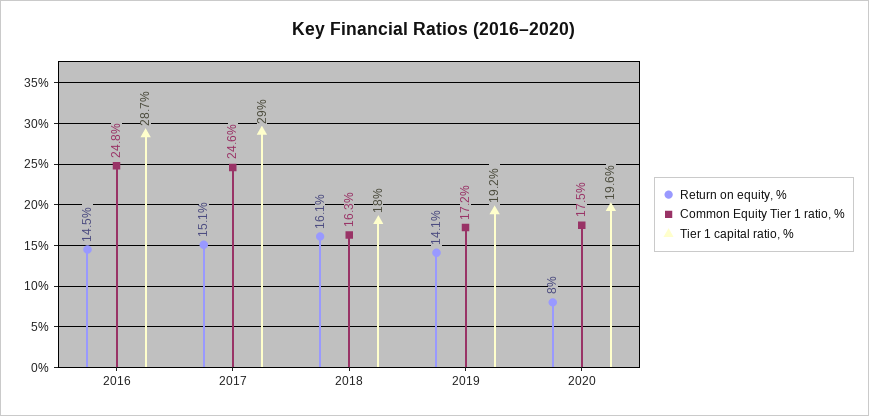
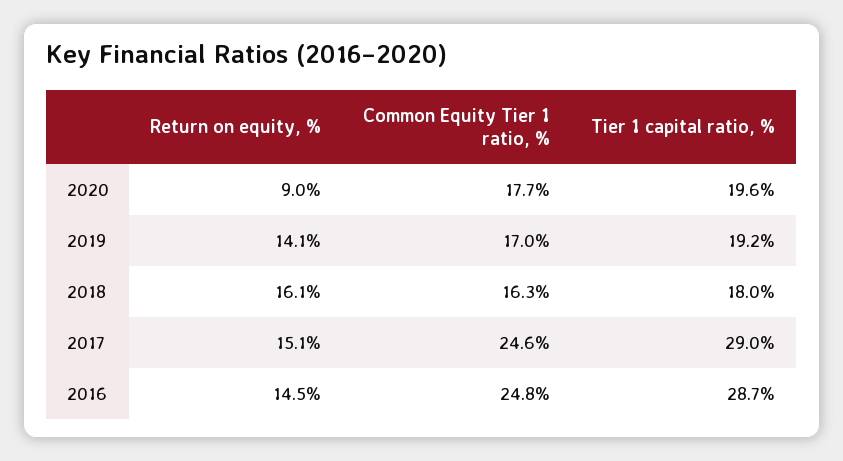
Common Equity Tier 1 ratio, %, 2019: 17.2 -> 17
Return on equity, %, 2020: 8 -> 9
Common Equity Tier 1 ratio, %, 2020: 17.5 -> 17.7

